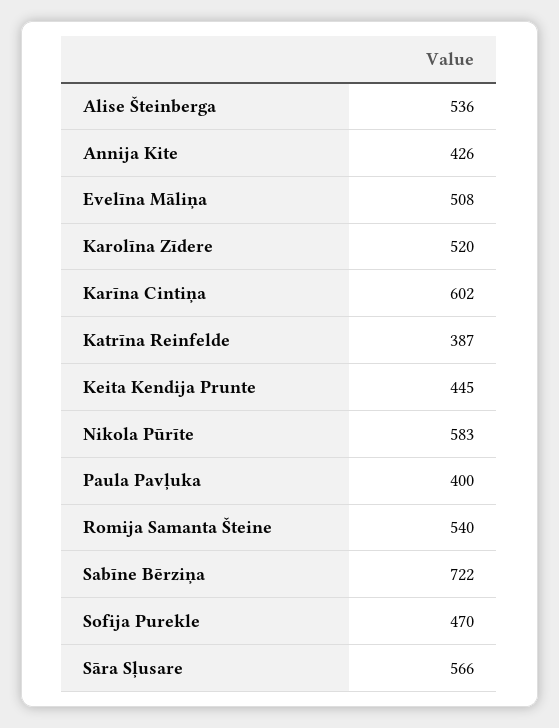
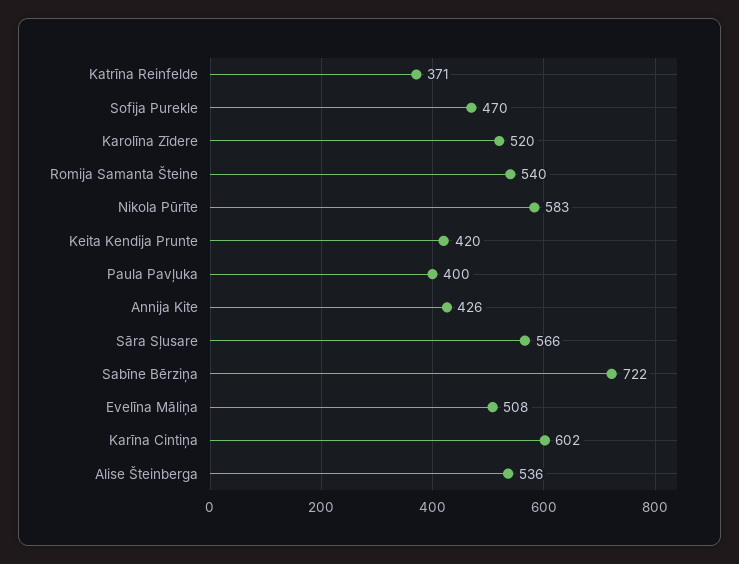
Katrīna Reinfelde: 387 -> 371
Keita Kendija Prunte: 445 -> 420

